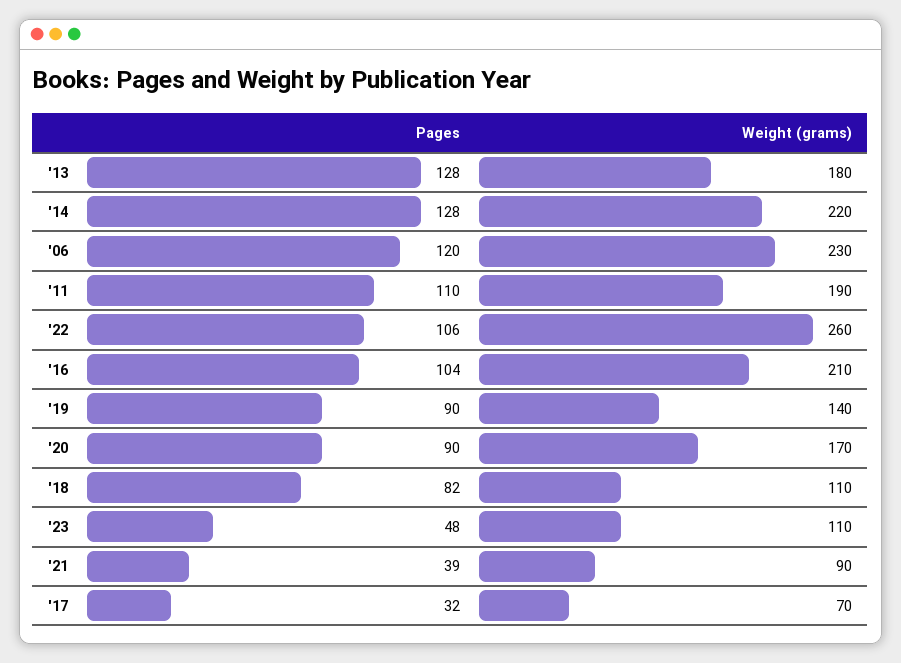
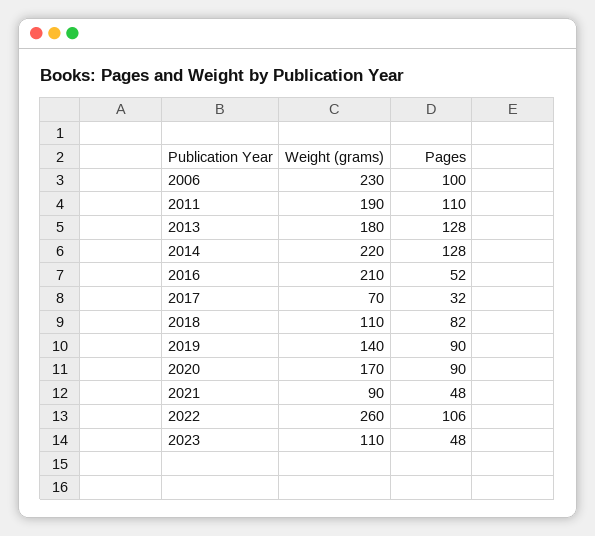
Pages, '06: 120 -> 100
Pages, '16: 104 -> 52
Pages, '21: 39 -> 48

